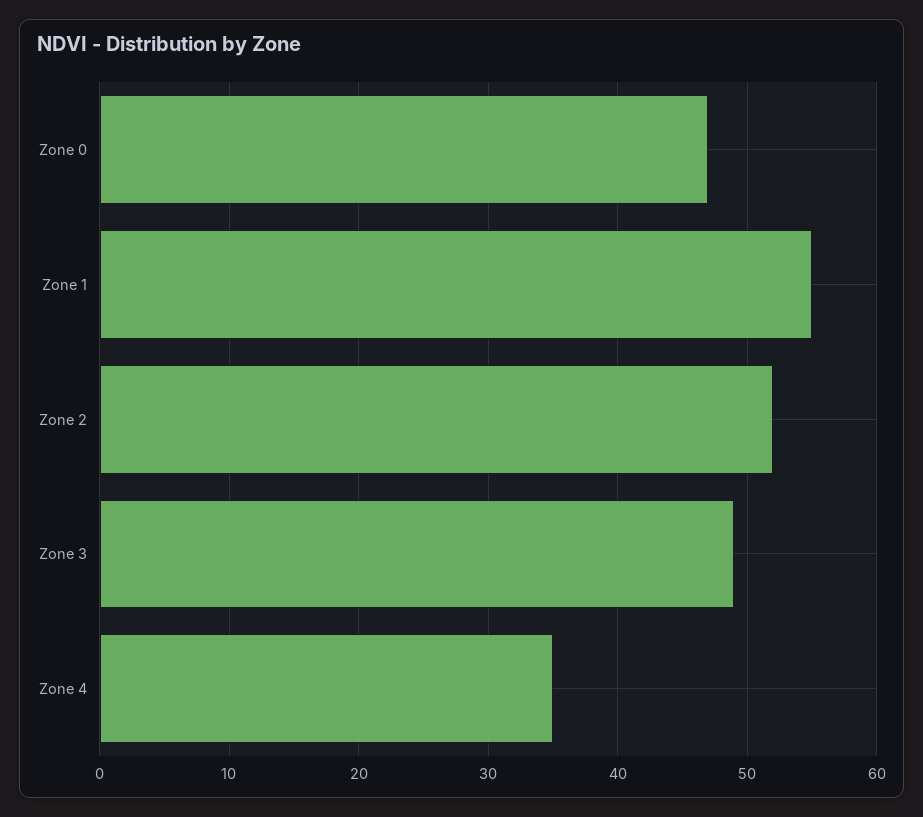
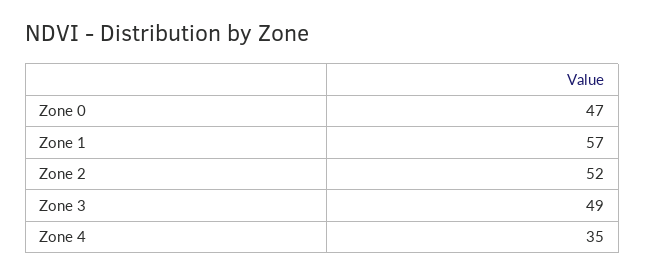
Zone 1: 55 -> 57

